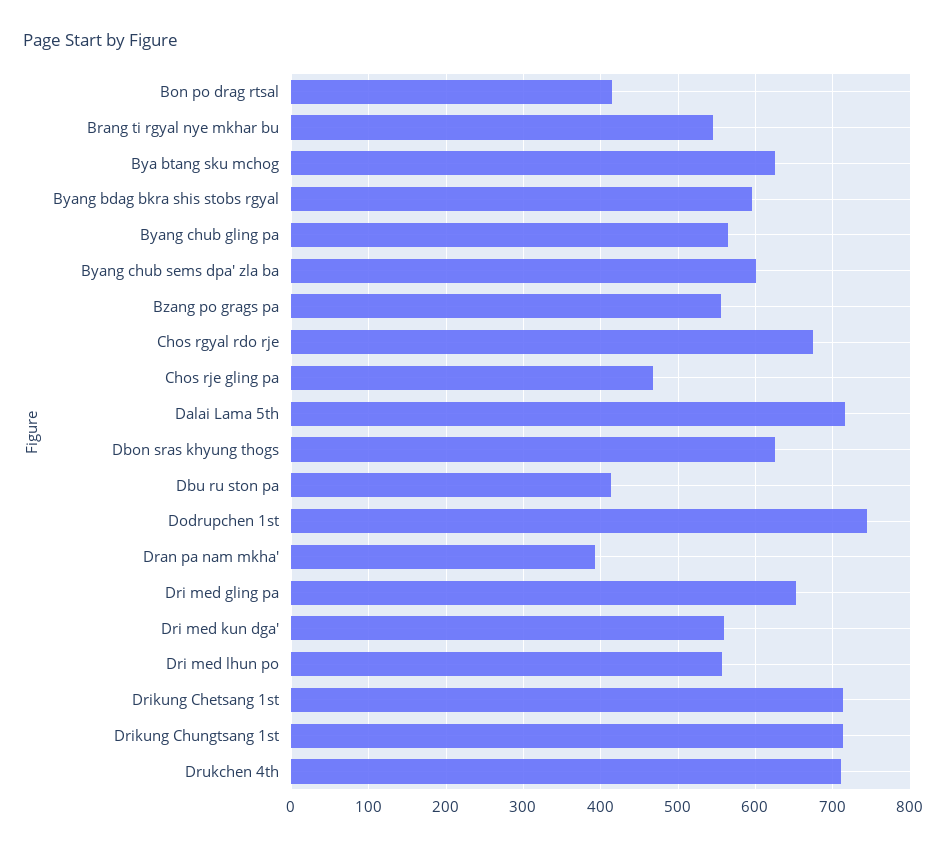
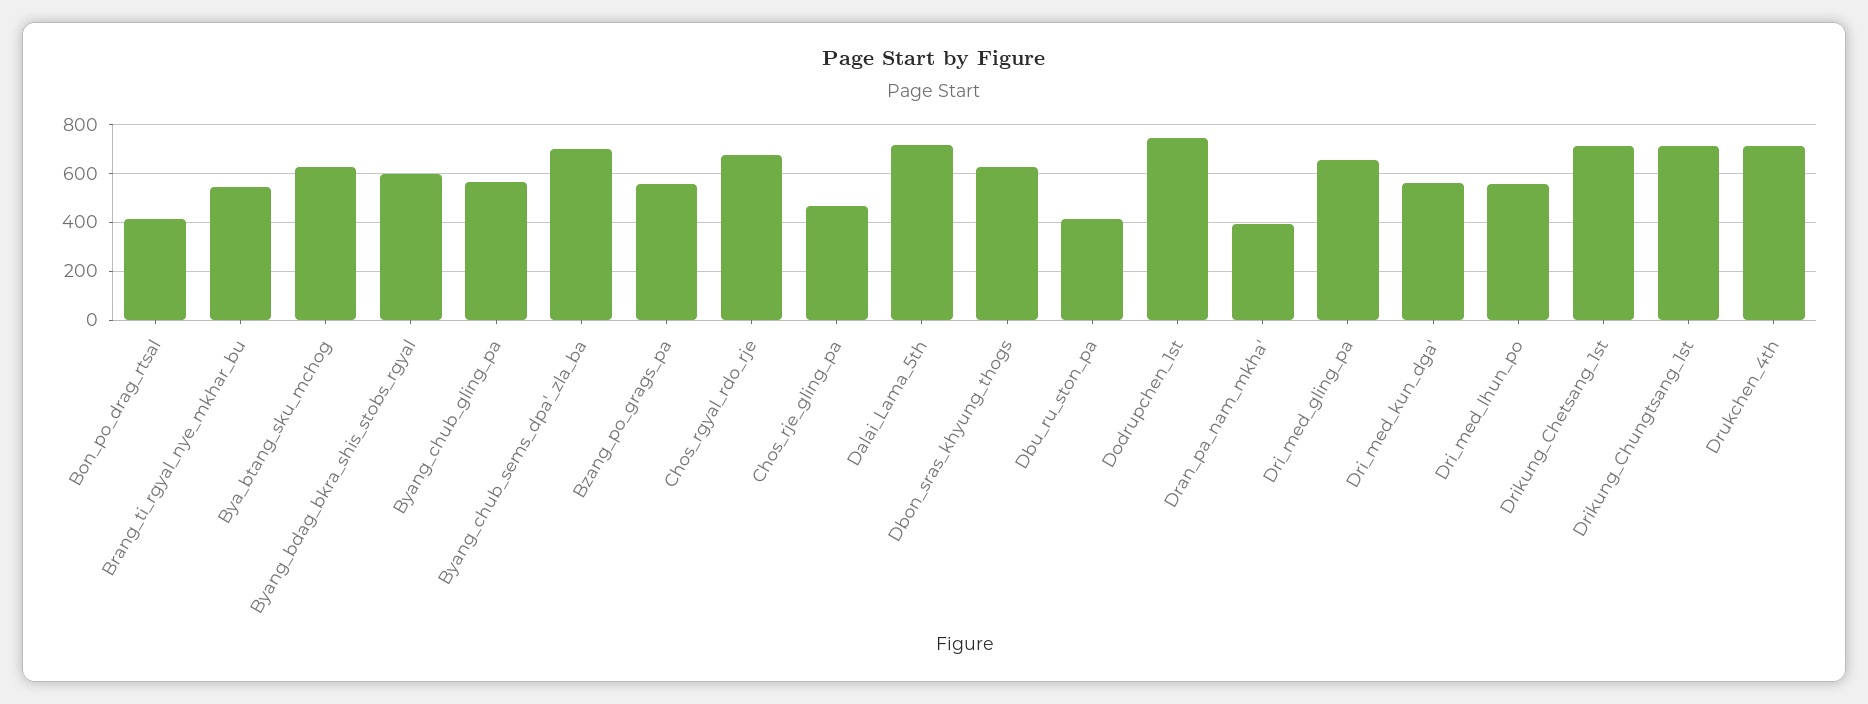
Byang chub sems dpa' zla ba: 600 -> 700

